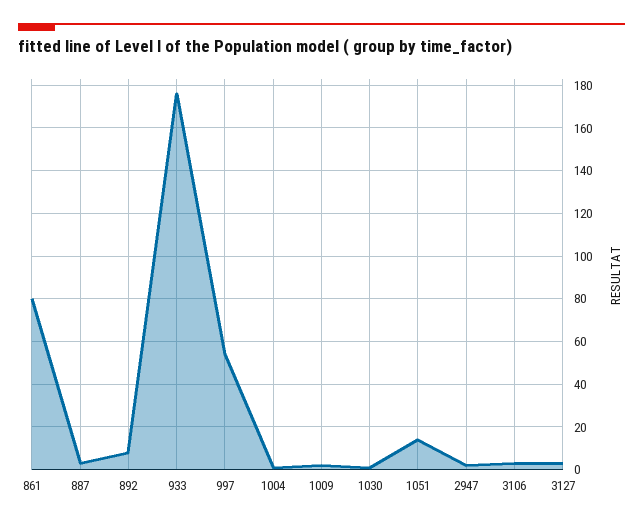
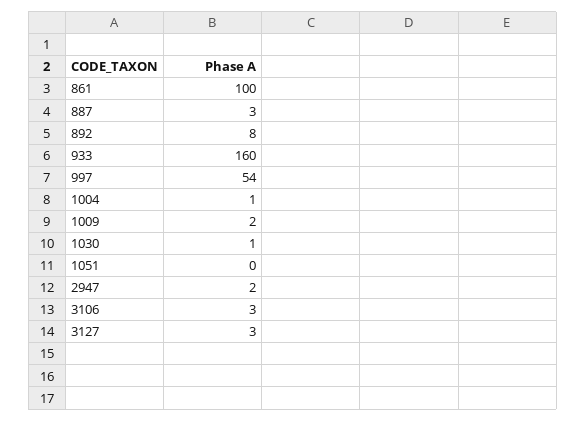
861: 80 -> 100
933: 175 -> 160
1051: 15 -> 0

